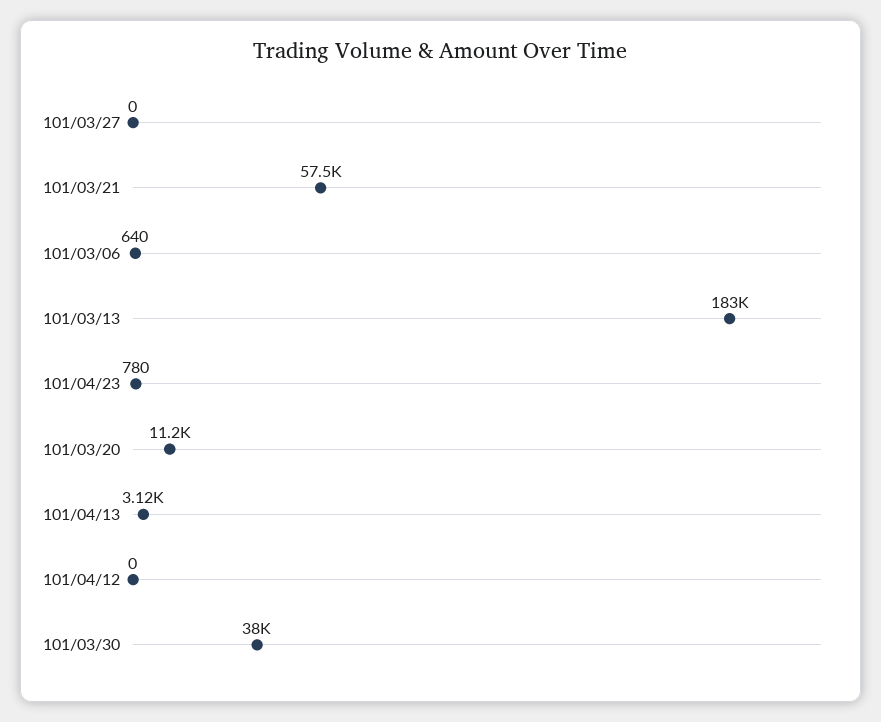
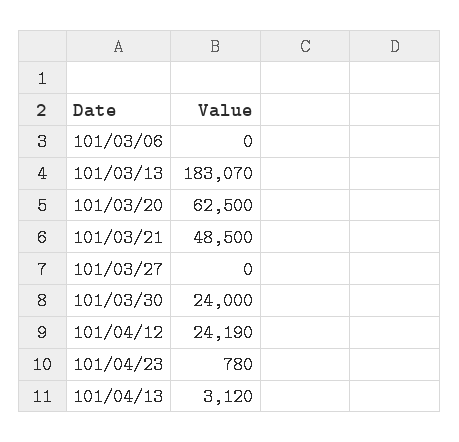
101/03/21: 57500 -> 48500
101/03/06: 640 -> 0
101/03/20: 11200 -> 62500
101/04/12: 0 -> 24190
101/03/30: 38000 -> 24000

